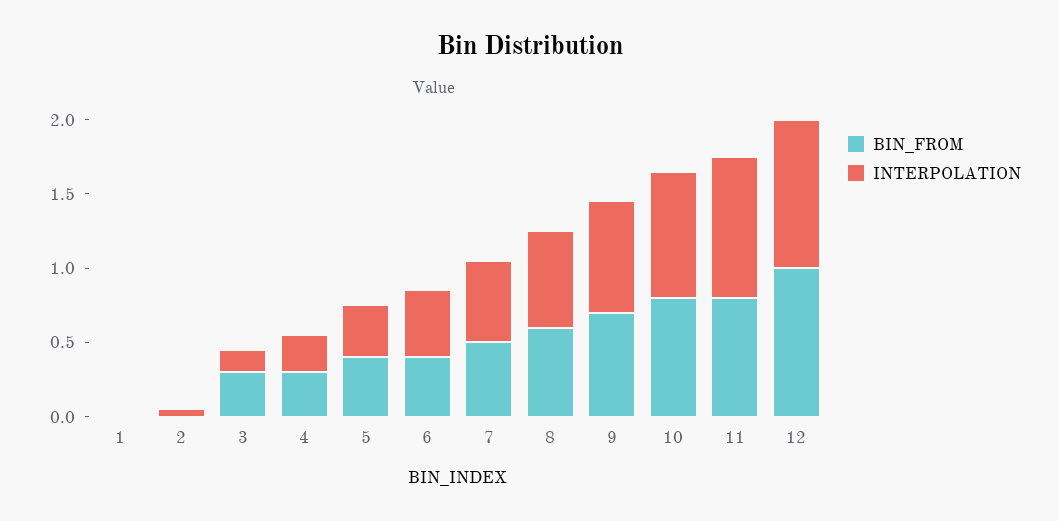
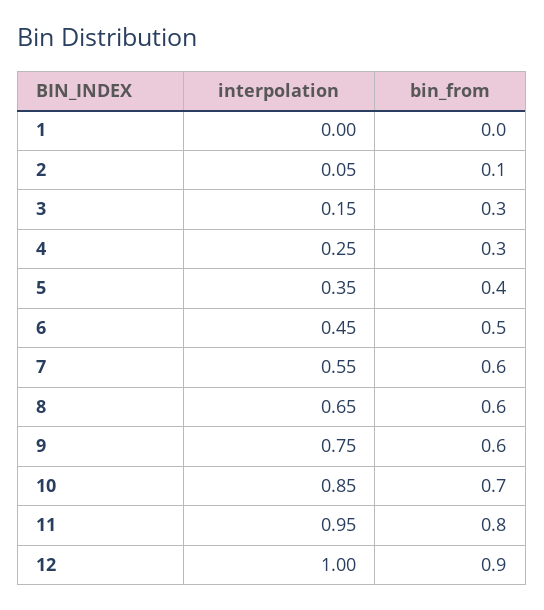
BIN_FROM, 2: 0 -> 0.1
BIN_FROM, 6: 0.4 -> 0.5
BIN_FROM, 7: 0.5 -> 0.6
BIN_FROM, 9: 0.7 -> 0.6
BIN_FROM, 10: 0.8 -> 0.7
BIN_FROM, 12: 1 -> 0.9

